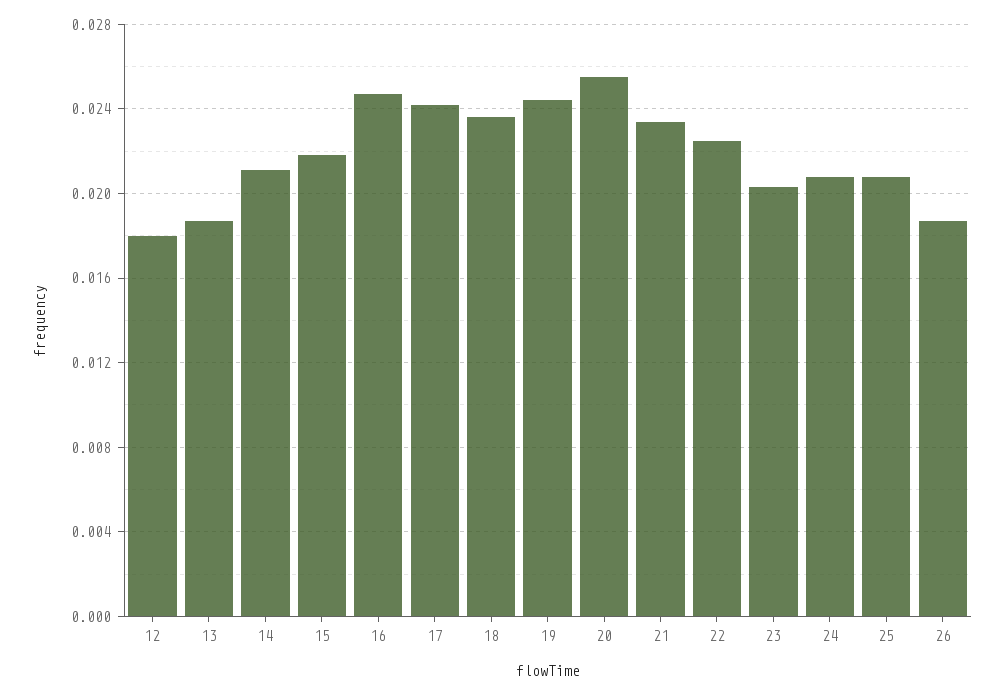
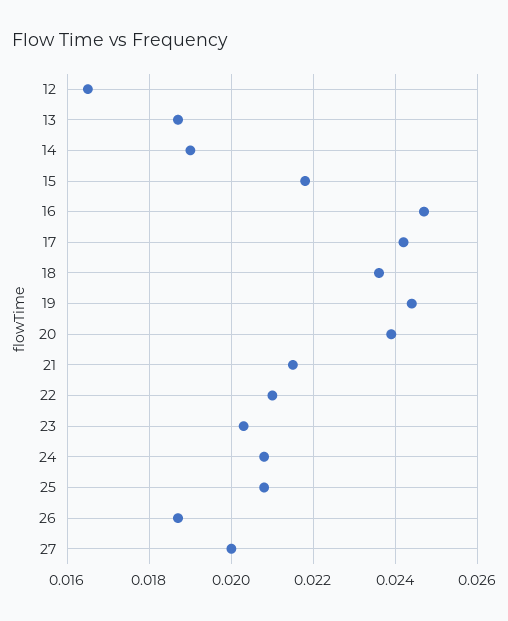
12: 0.018 -> 0.0165
14: 0.021 -> 0.019
20: 0.0255 -> 0.024
21: 0.0235 -> 0.0215
22: 0.0225 -> 0.021
27: none -> 0.02

